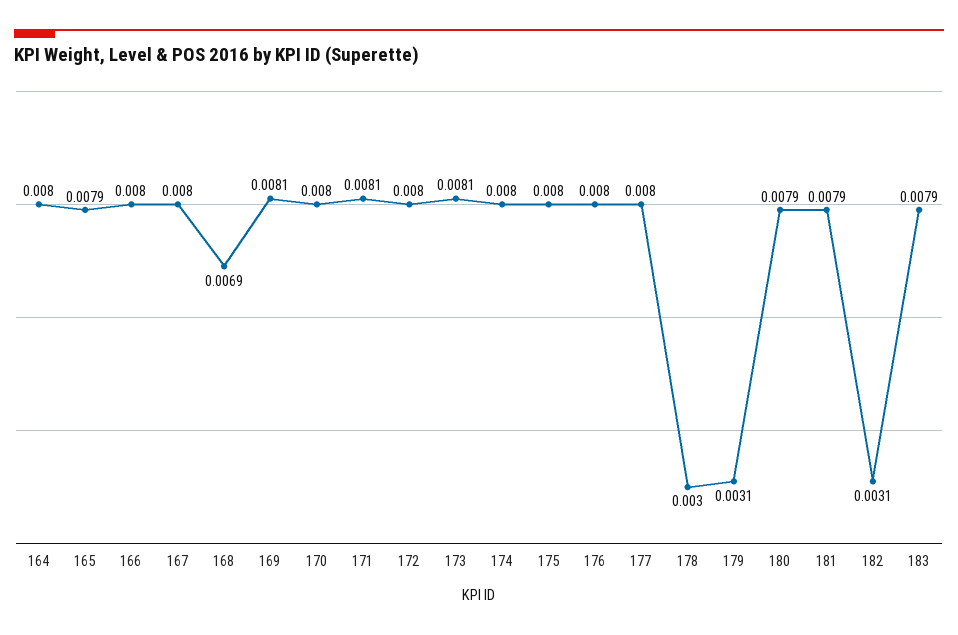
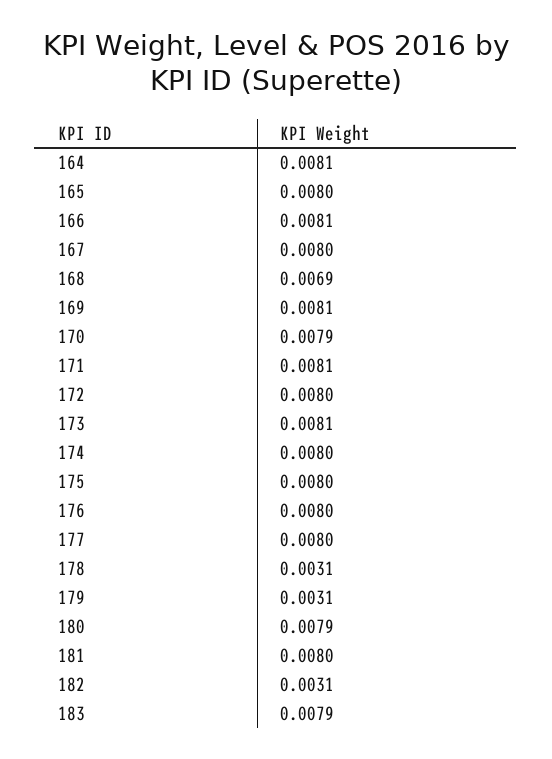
164: 0.008 -> 0.0081
165: 0.0079 -> 0.008
166: 0.008 -> 0.0081
170: 0.008 -> 0.0079
178: 0.003 -> 0.0031
181: 0.0079 -> 0.008

